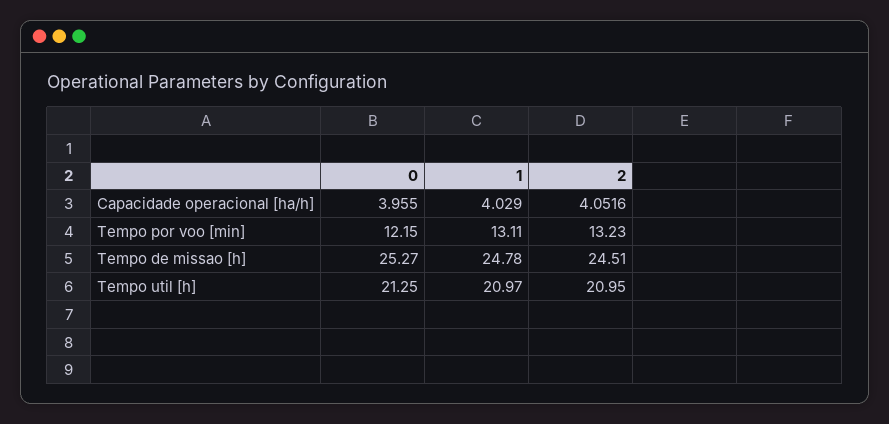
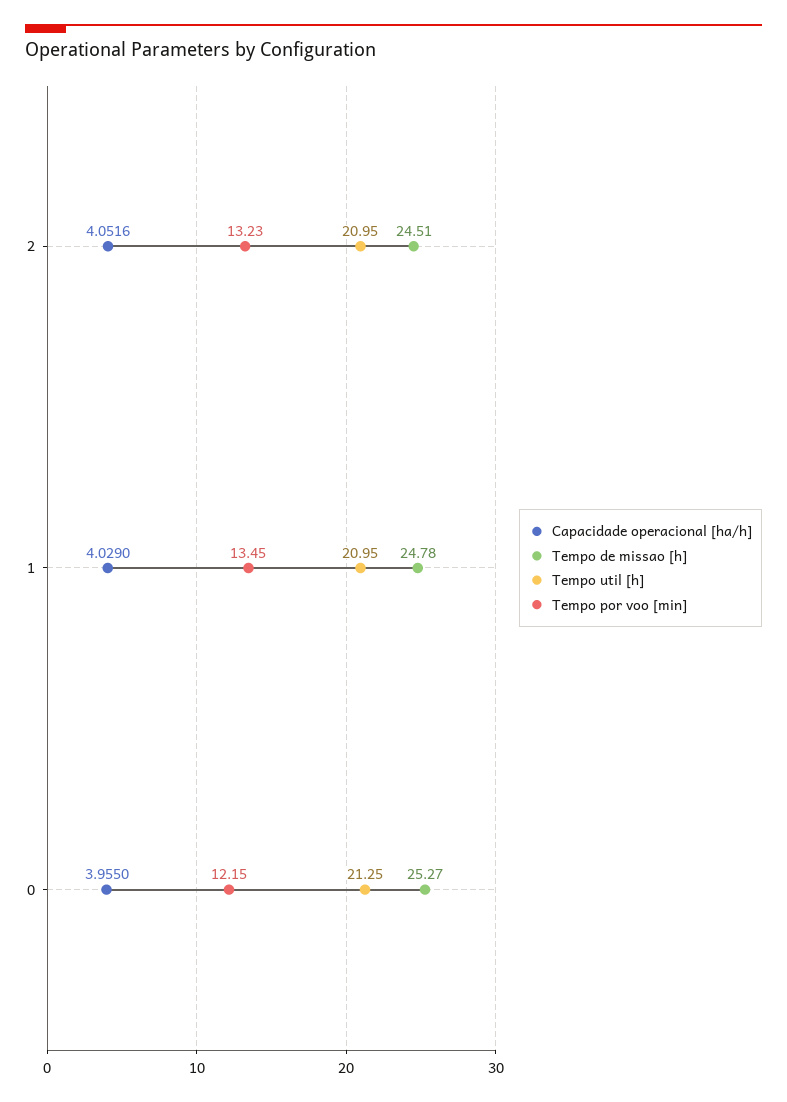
Tempo por voo [min], 1: 13.11 -> 13.45
Tempo util [h], 1: 20.97 -> 20.95

